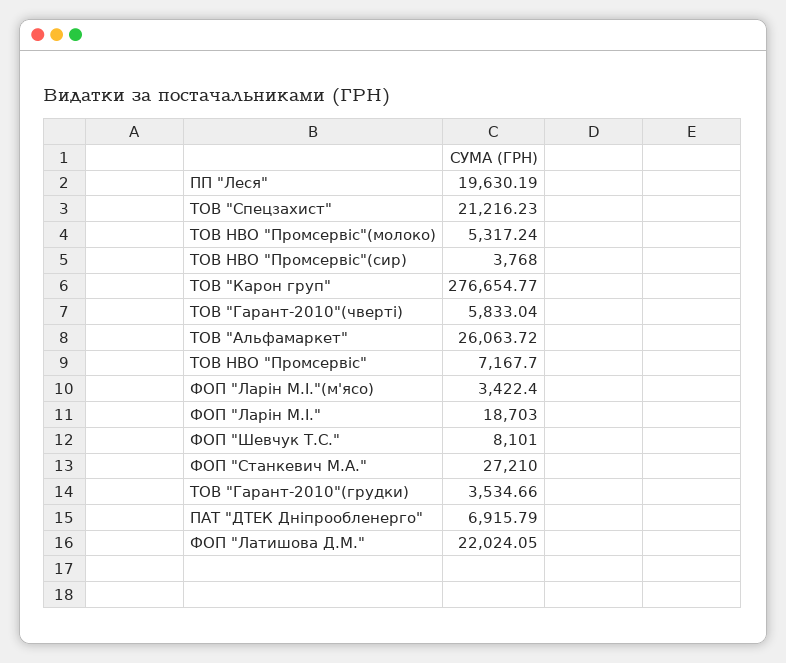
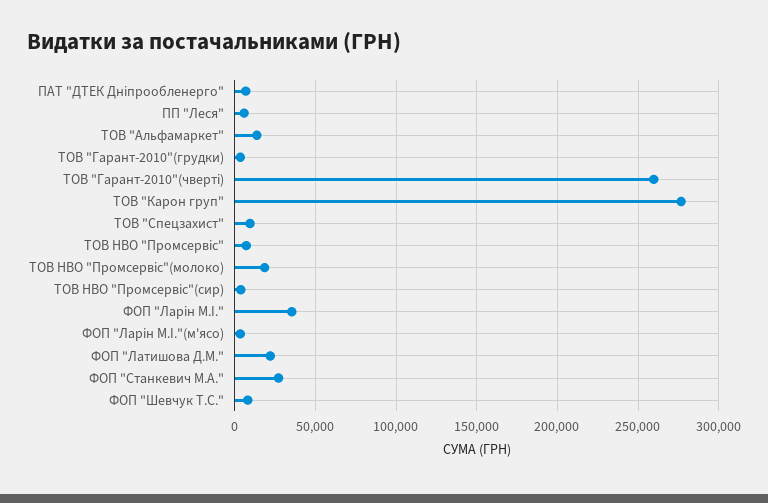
ПП "Леся": 19630.19 -> 5000
ТОВ "Спецзахист": 21216.23 -> 10000
ТОВ НВО "Промсервіс"(молоко): 5317.24 -> 20000
ТОВ "Гарант-2010"(чверті): 5833.04 -> 260000
ТОВ "Альфамаркет": 26063.72 -> 15000
ФОП "Ларін М.І.": 18703 -> 35000

